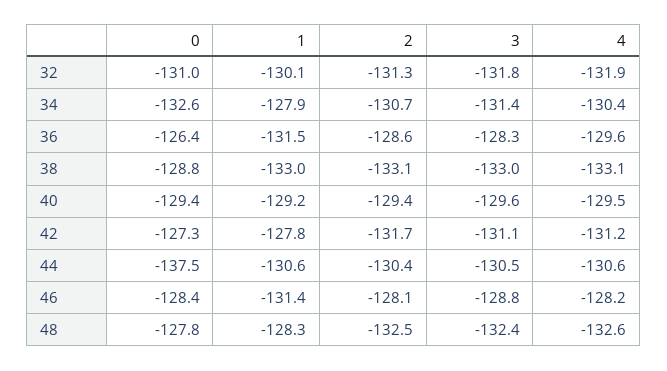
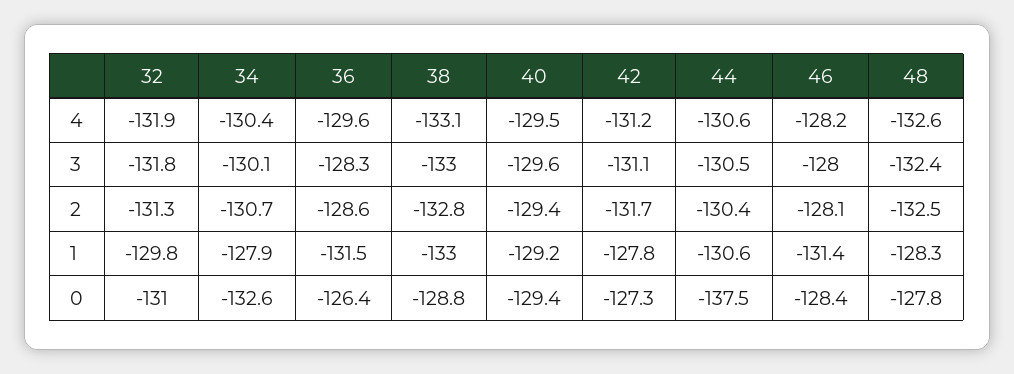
1, 32: -130.1 -> -129.8
3, 34: -131.4 -> -130.1
2, 38: -133.1 -> -132.8
3, 46: -128.8 -> -128

